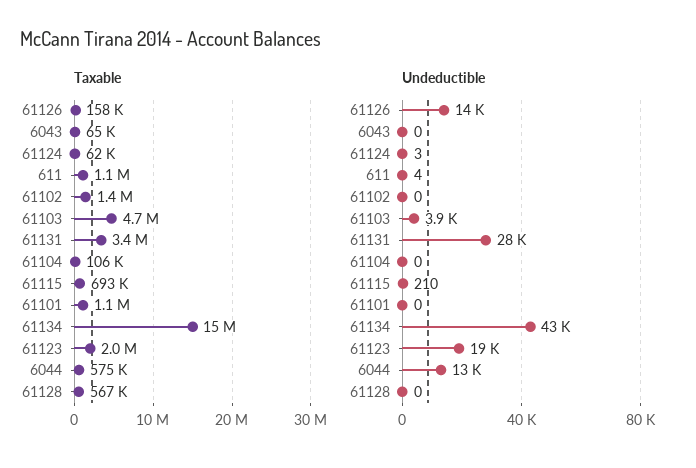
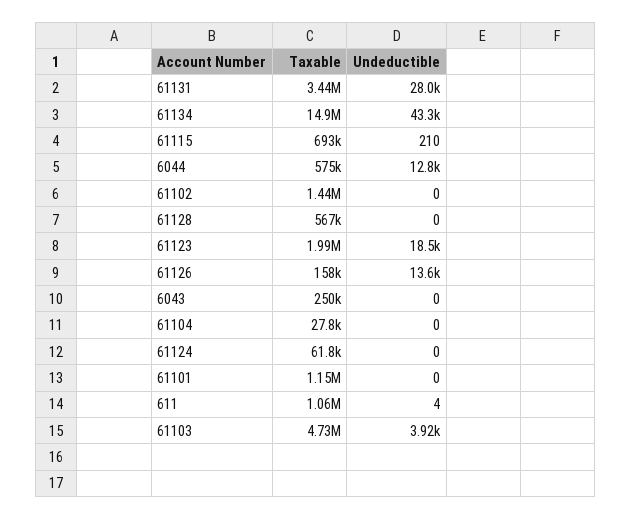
Taxable, 6043: 65000 -> 250000
Taxable, 61104: 106000 -> 27800
Undeductible, 61124: 3 -> 0

